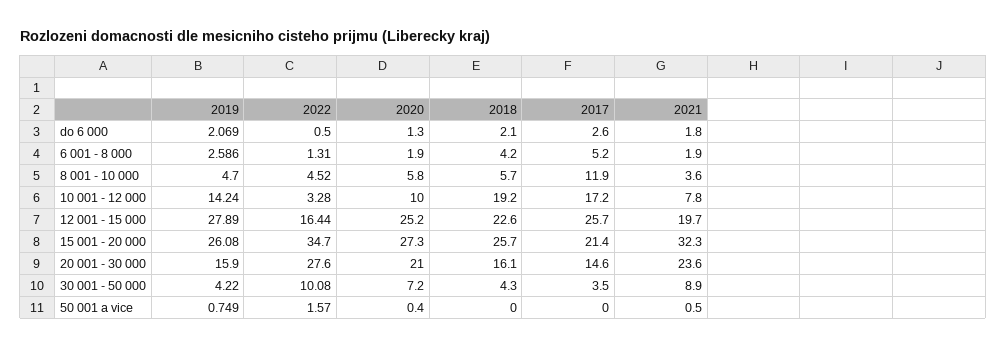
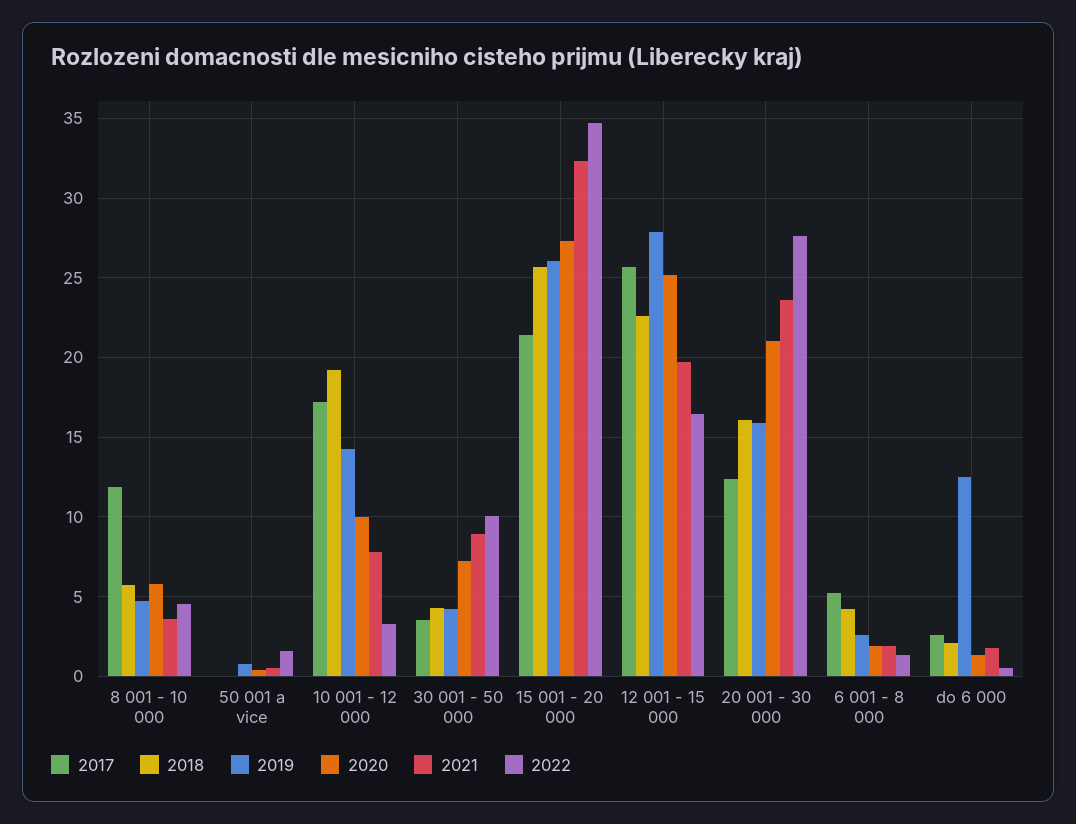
2019, do 6 000: 2.069 -> 12.5
2017, 20 001 - 30 000: 14.6 -> 12.5

